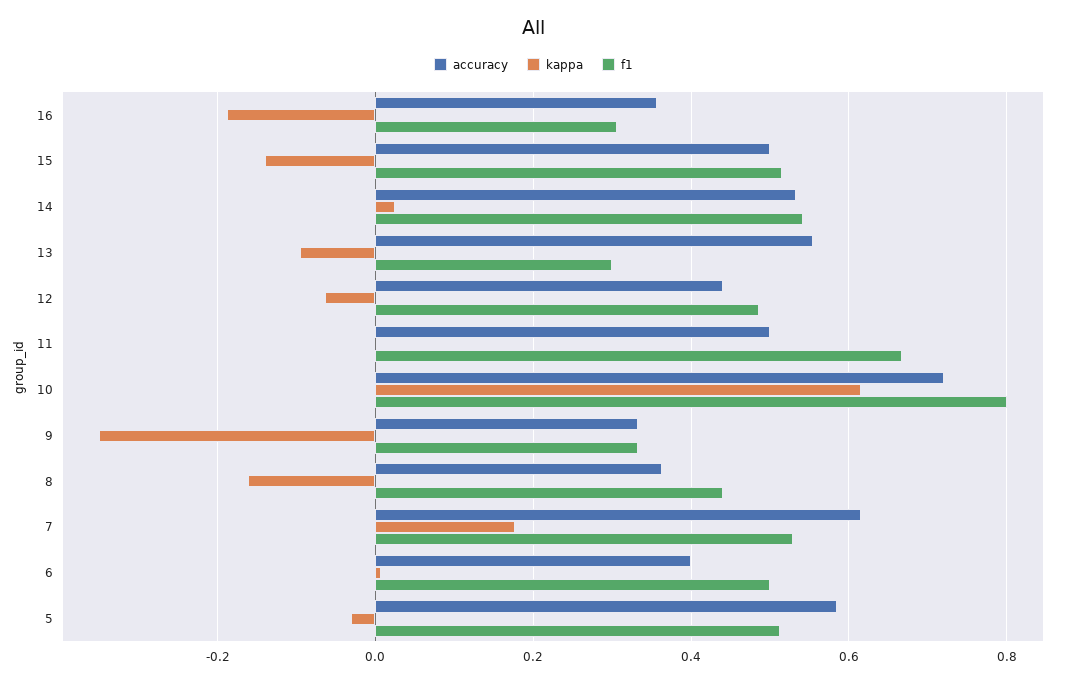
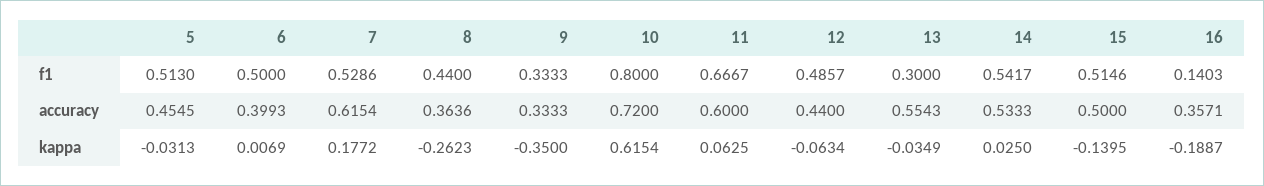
f1, 16: 0.3 -> 0.1403
kappa, 13: -0.1 -> -0.0349
accuracy, 11: 0.5 -> 0.6
kappa, 11: 0 -> 0.0625
kappa, 8: -0.16 -> -0.2623
accuracy, 5: 0.58 -> 0.4545

